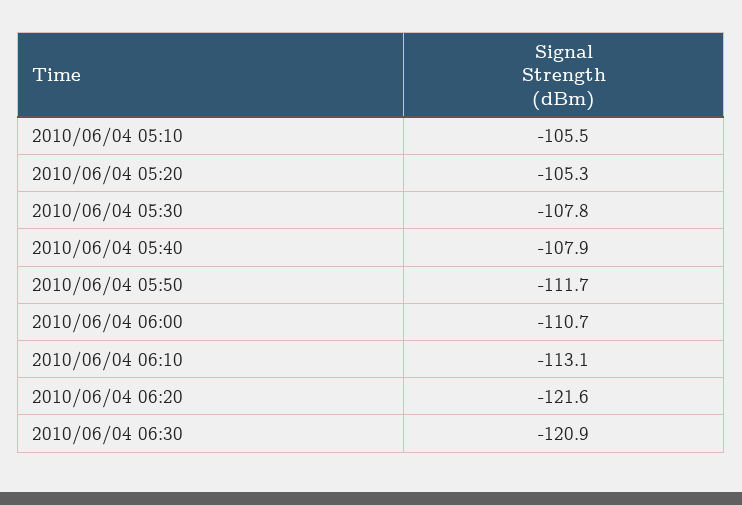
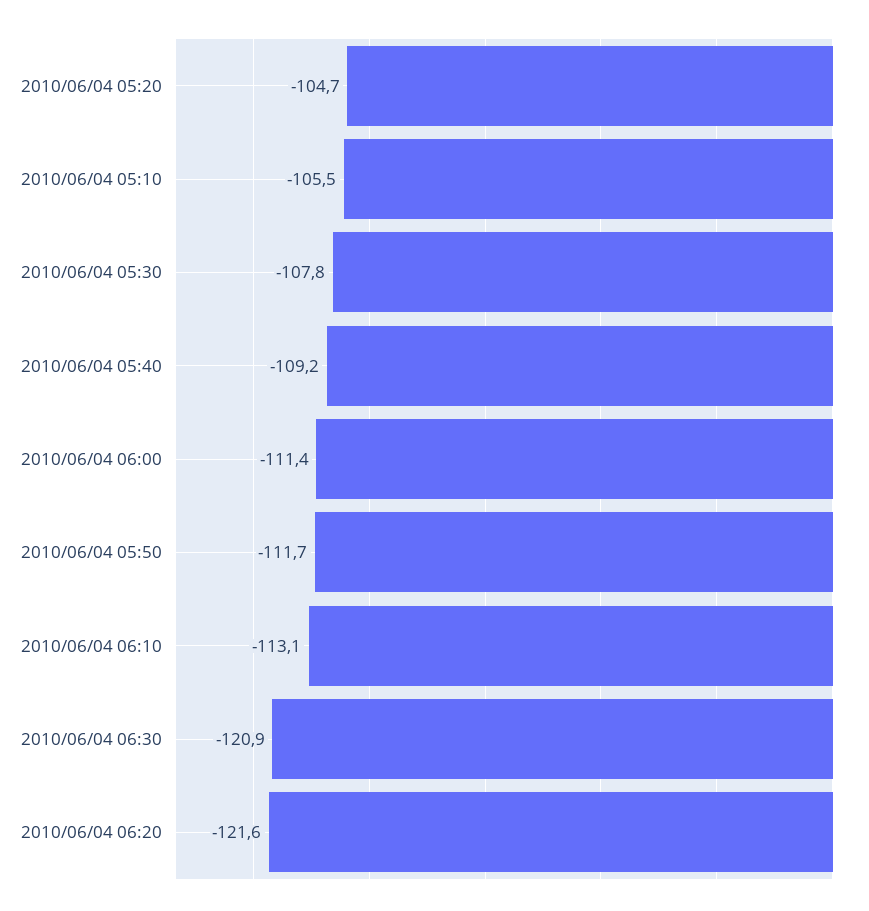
2010/06/04 05:20: -105.3 -> -104.7
2010/06/04 05:40: -107.9 -> -109.2
2010/06/04 06:00: -110.7 -> -111.4

